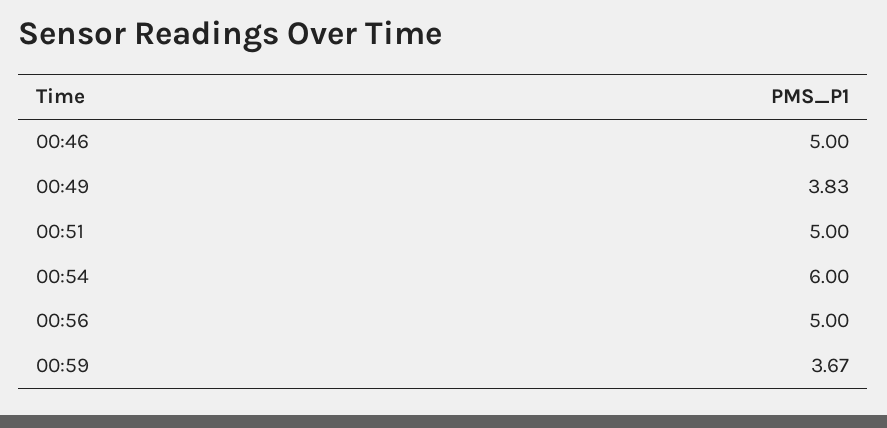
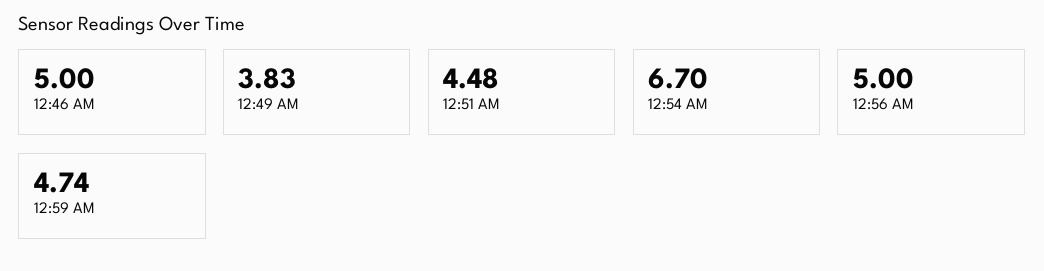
00:51: 5 -> 4.48
00:54: 6 -> 6.7
00:59: 3.67 -> 4.74

